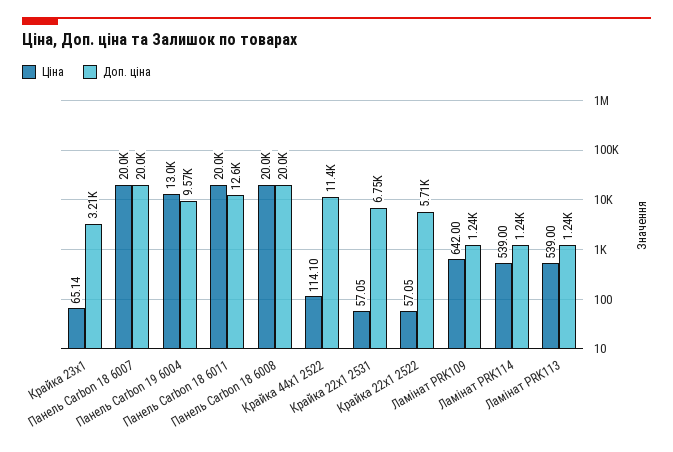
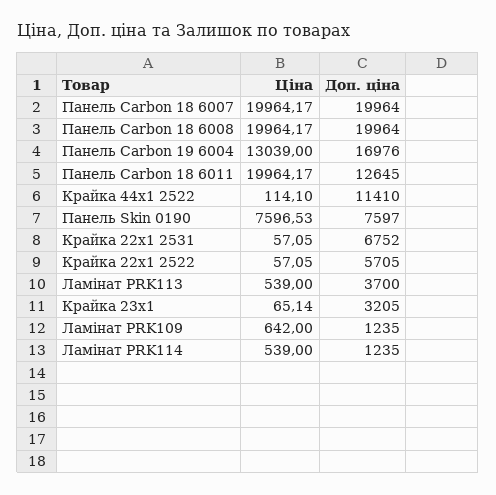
Доп. ціна, Панель Carbon 19 6004: 9570 -> 16976
Доп. ціна, Ламінат PRK113: 1240 -> 3700
Ціна, Панель Skin 0190: none -> 7596.53
Доп. ціна, Панель Skin 0190: none -> 7597

